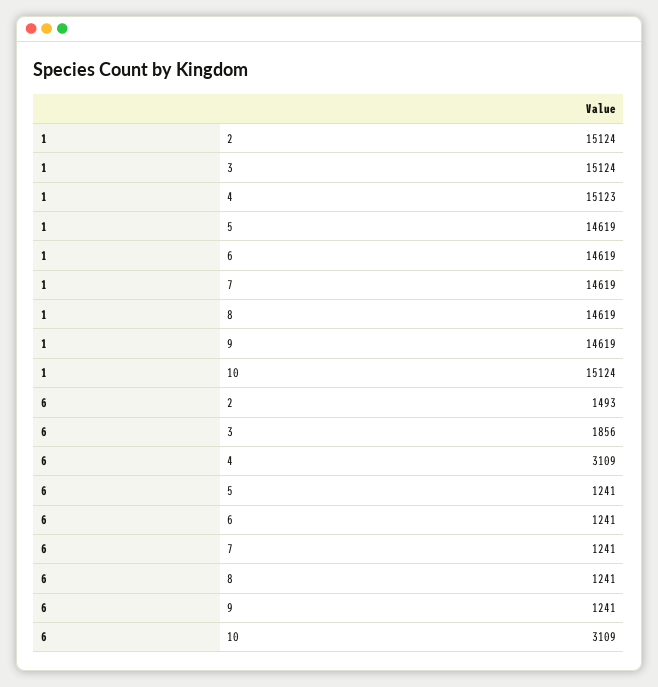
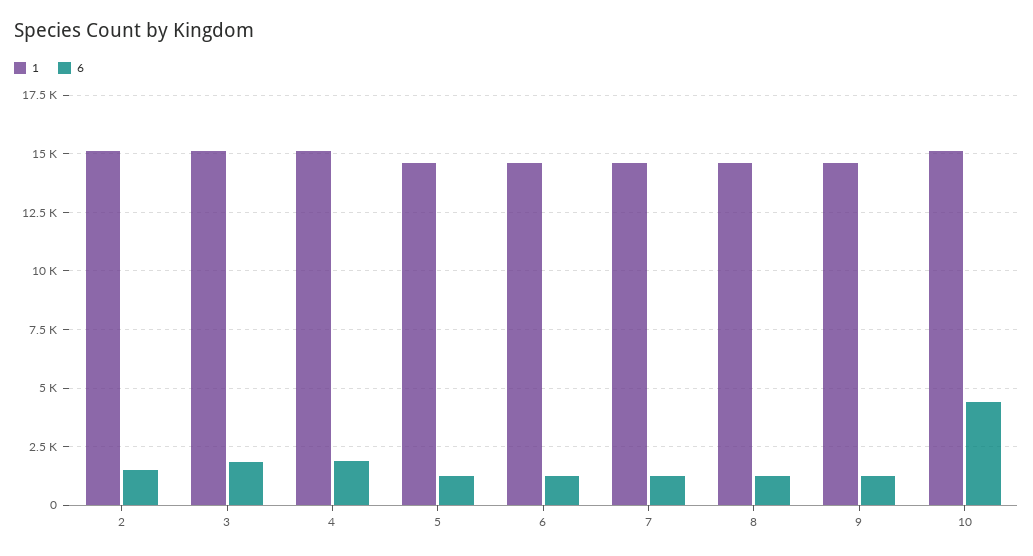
6, 4: 3109 -> 2000
6, 10: 3109 -> 4500

